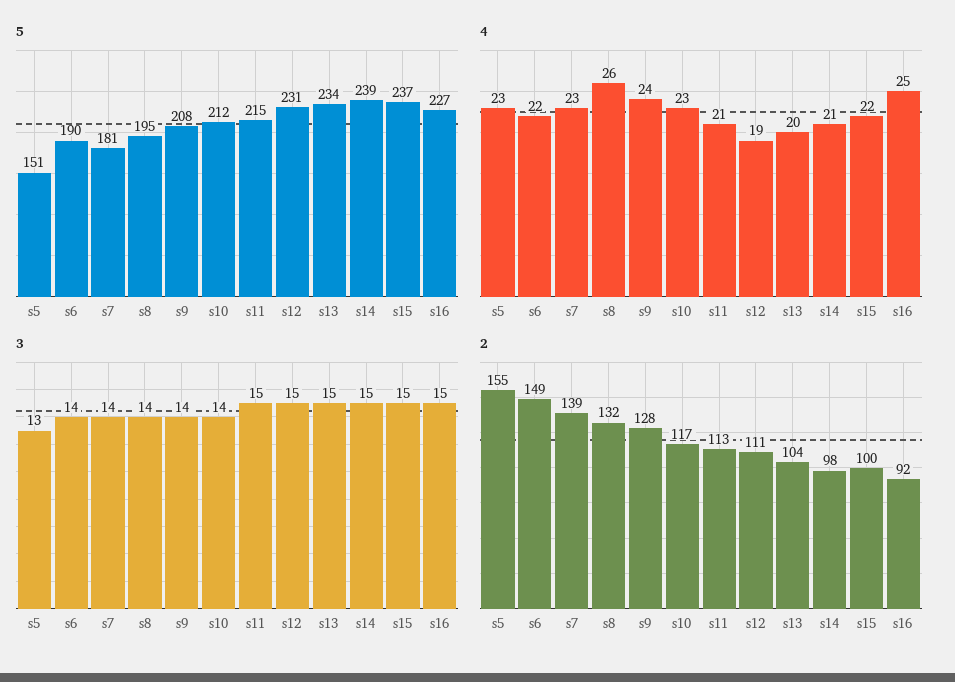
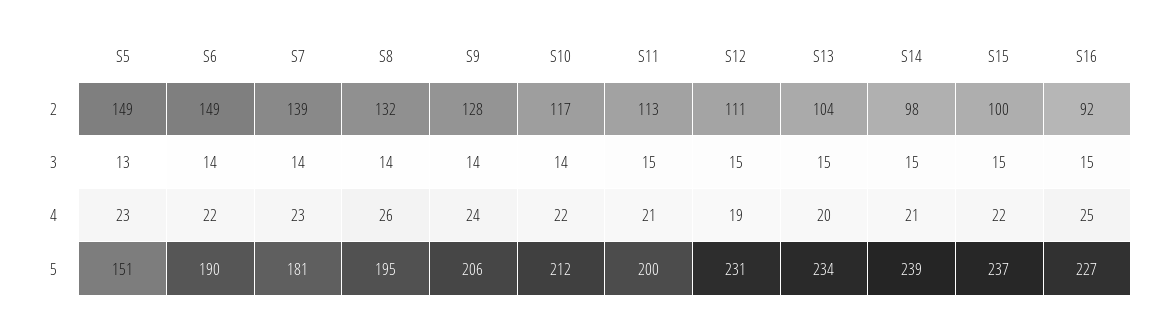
5, s9: 208 -> 206
5, s11: 215 -> 200
4, s10: 23 -> 22
2, s5: 155 -> 149

